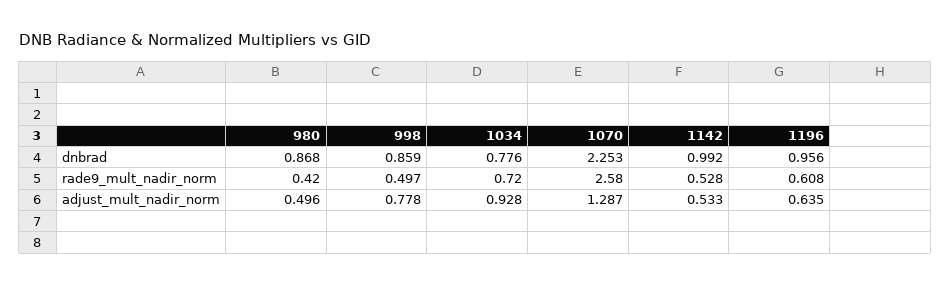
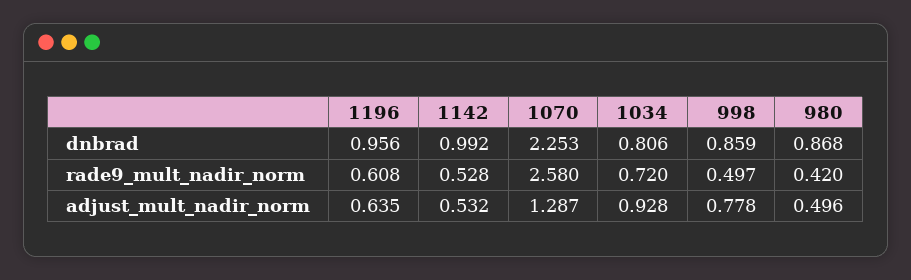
1034, dnbrad: 0.776 -> 0.806
1142, adjust_mult_nadir_norm: 0.533 -> 0.532

